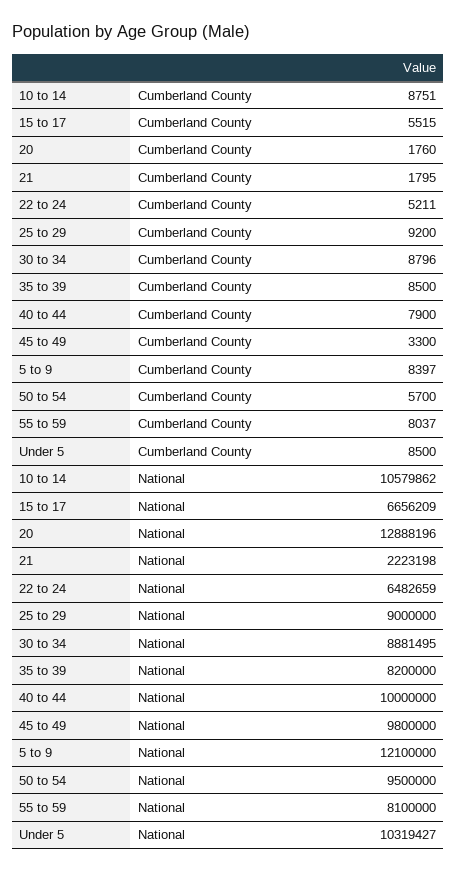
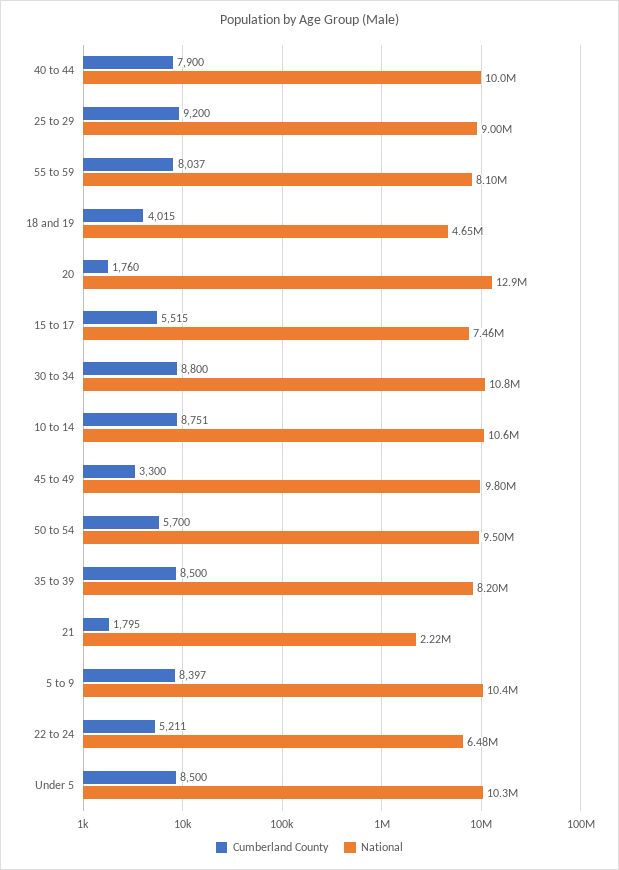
Cumberland County, 30 to 34: 8796 -> 8800
National, 15 to 17: 6656209 -> 7460000
National, 30 to 34: 8881495 -> 10800000
National, 5 to 9: 12100000 -> 10400000
Cumberland County, 18 and 19: none -> 4015
National, 18 and 19: none -> 4650000

